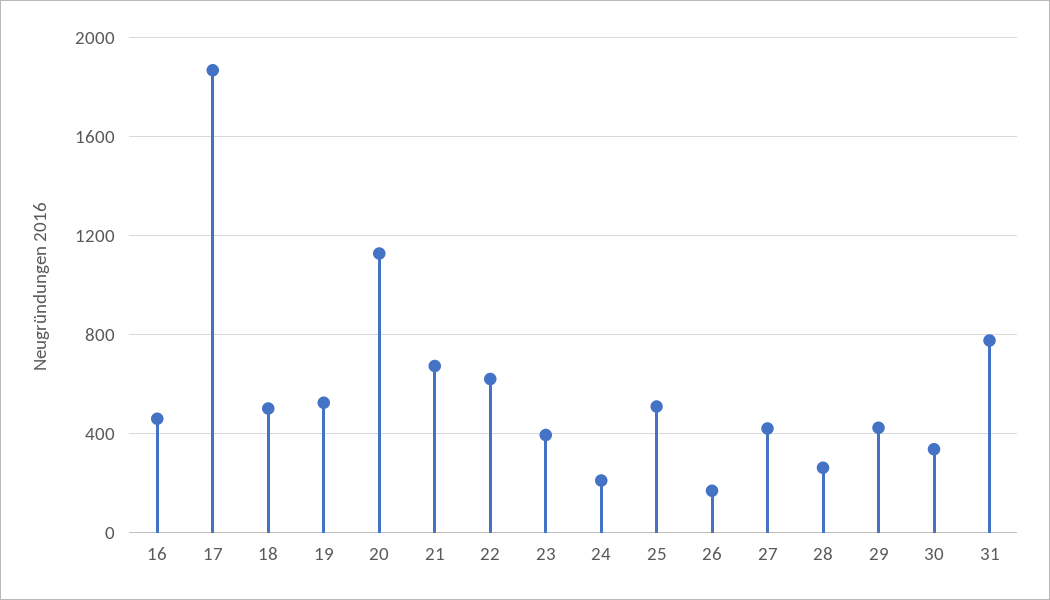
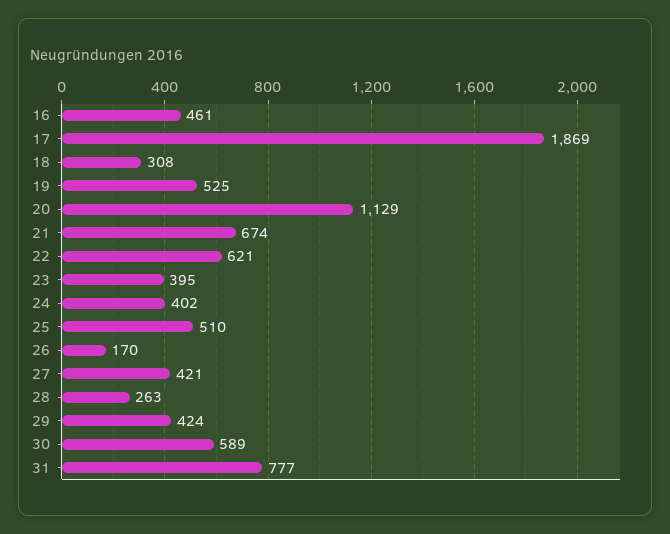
18: 500 -> 308
24: 200 -> 402
30: 350 -> 589

